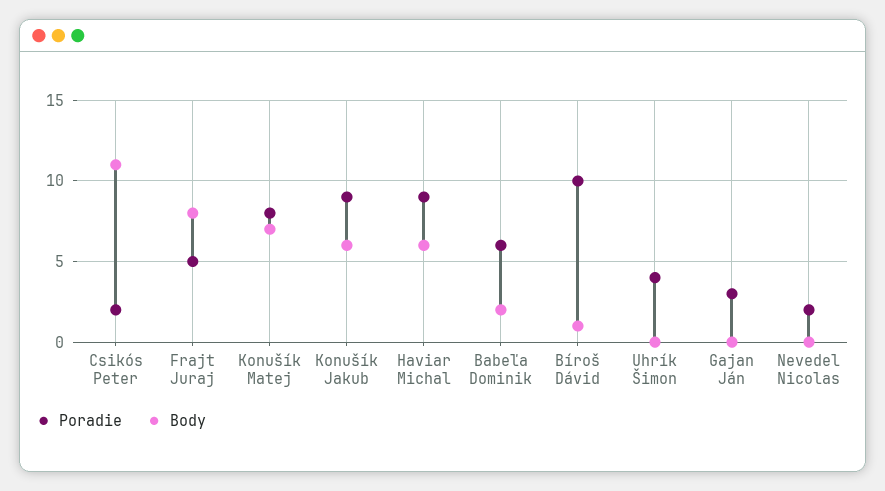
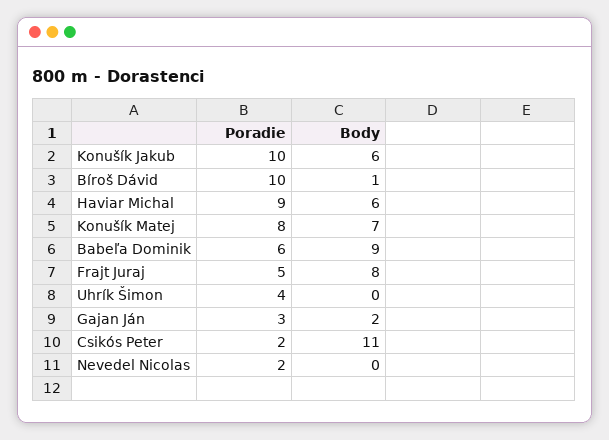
Poradie, Konušík Jakub: 9 -> 10
Body, Babeľa Dominik: 2 -> 9
Body, Gajan Ján: 0 -> 2

